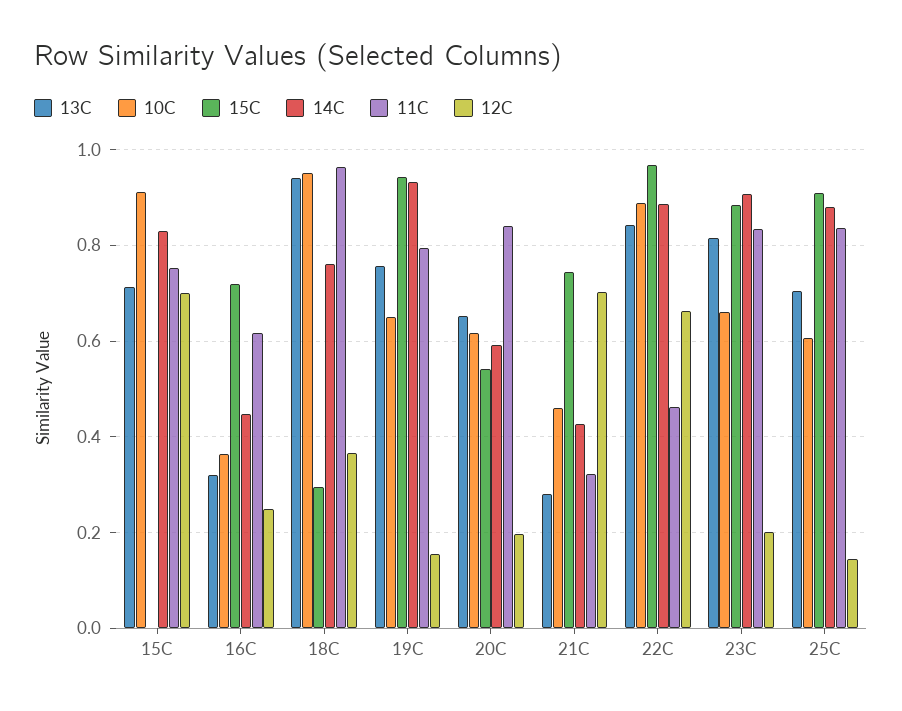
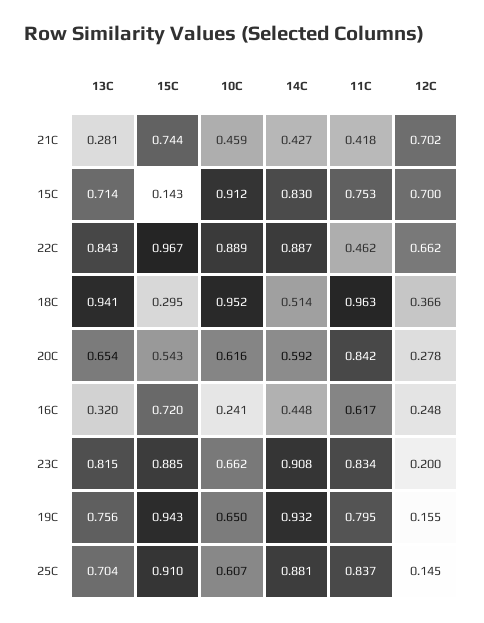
15C, 15C: 0 -> 0.143
10C, 16C: 0.36 -> 0.241
14C, 18C: 0.76 -> 0.514
12C, 20C: 0.2 -> 0.278
11C, 21C: 0.32 -> 0.418

